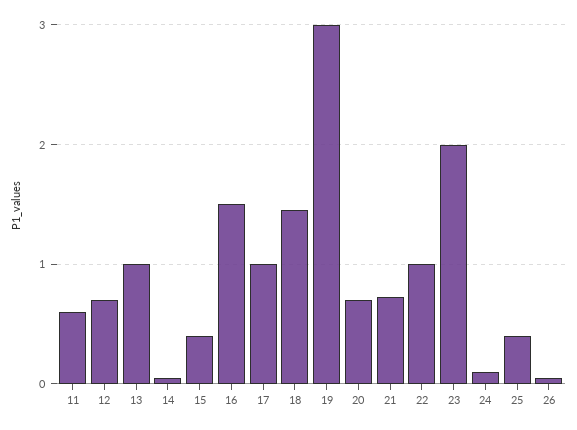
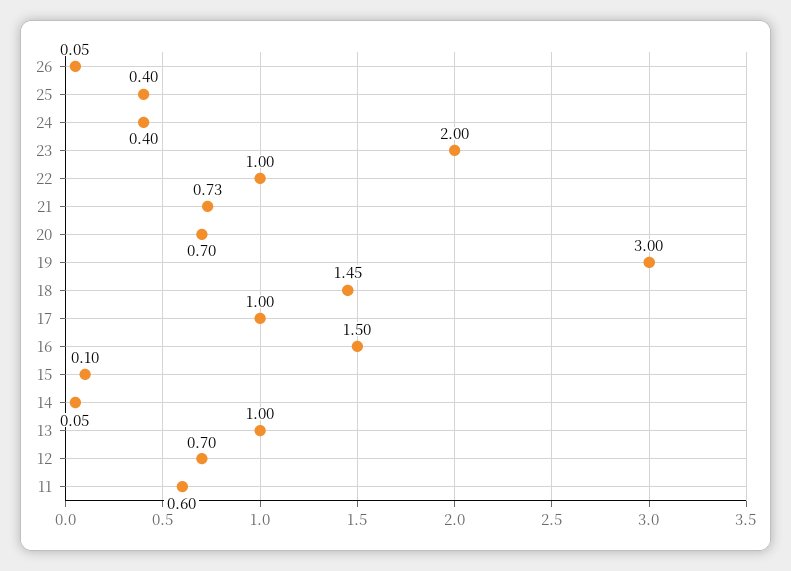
15: 0.4 -> 0.1
24: 0.1 -> 0.4

